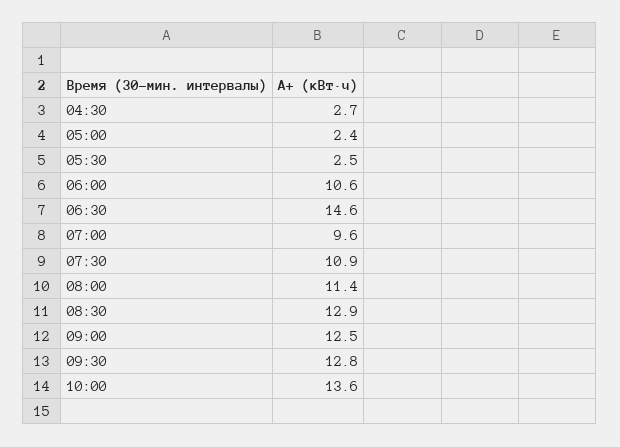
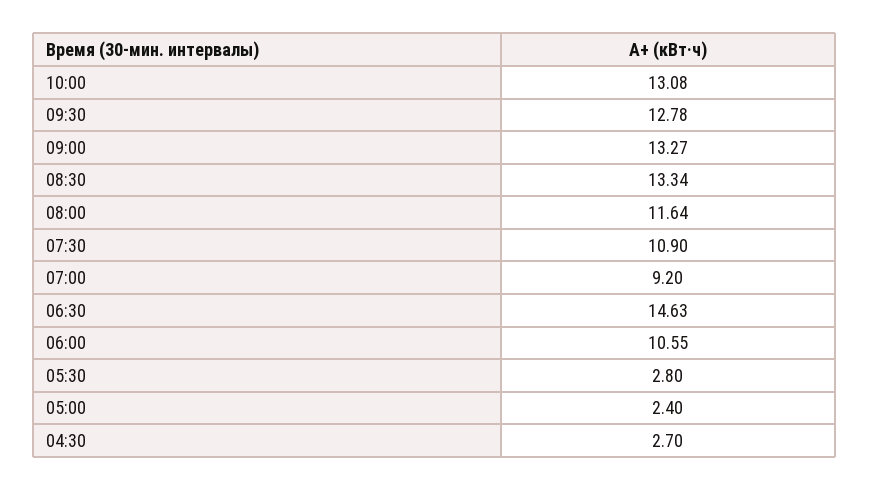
05:30: 2.5 -> 2.8
07:00: 9.6 -> 9.2
08:00: 11.4 -> 11.64
08:30: 12.9 -> 13.34
09:00: 12.5 -> 13.27
10:00: 13.6 -> 13.08

